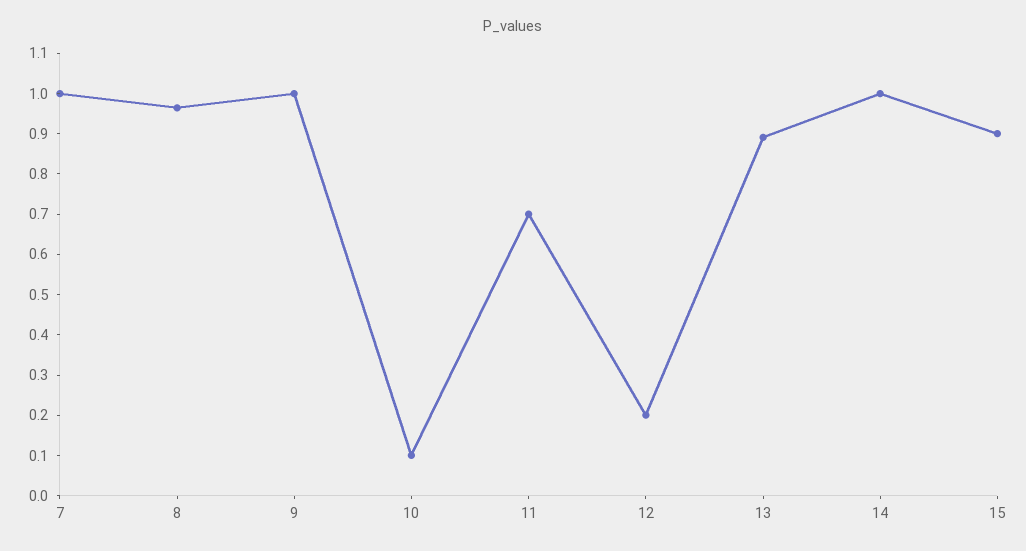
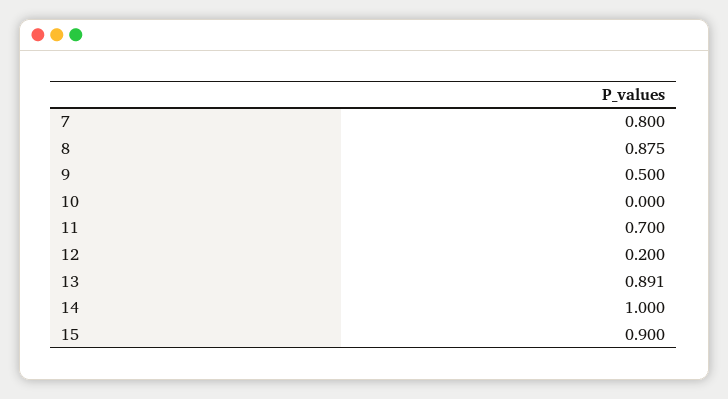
7: 1 -> 0.8
8: 0.96 -> 0.875
9: 1 -> 0.5
10: 0.1 -> 0

